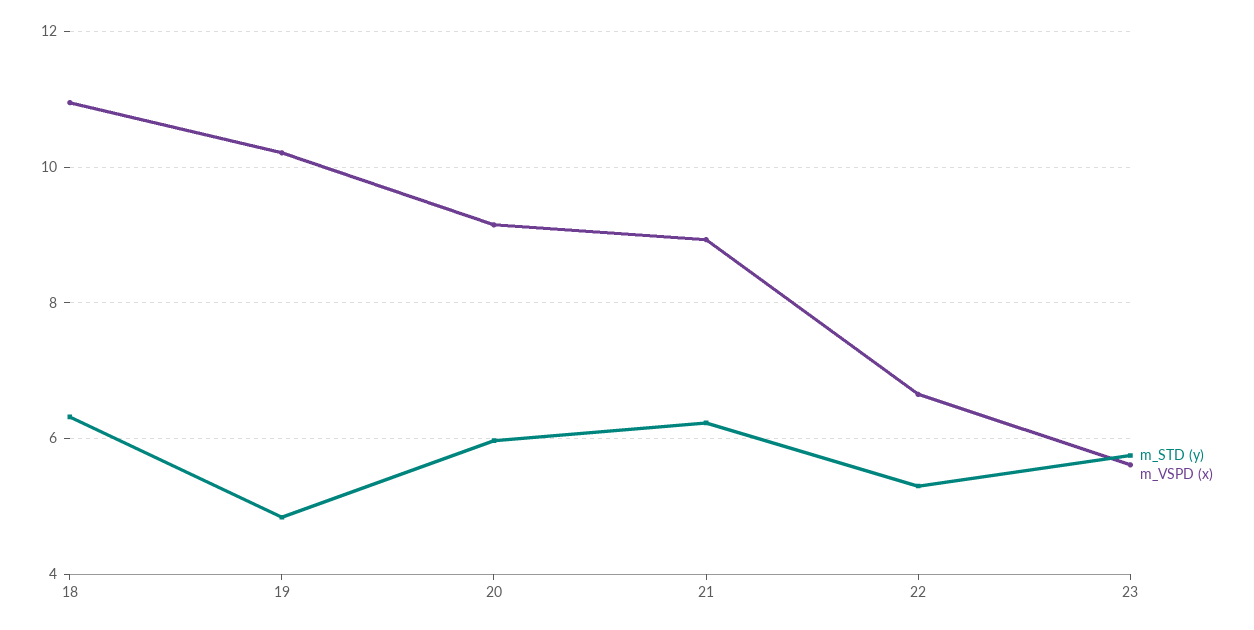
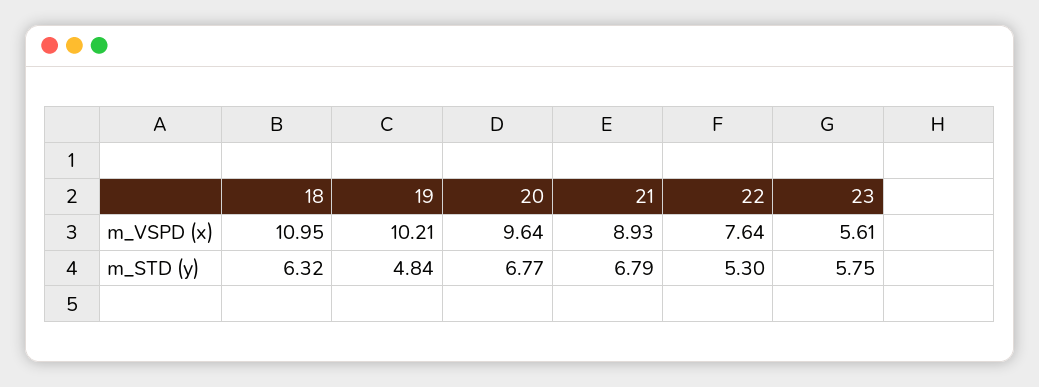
m_STD (y), 20: 6 -> 6.77
m_VSPD (x), 20: 9.2 -> 9.64
m_STD (y), 21: 6.2 -> 6.79
m_VSPD (x), 22: 6.6 -> 7.64

